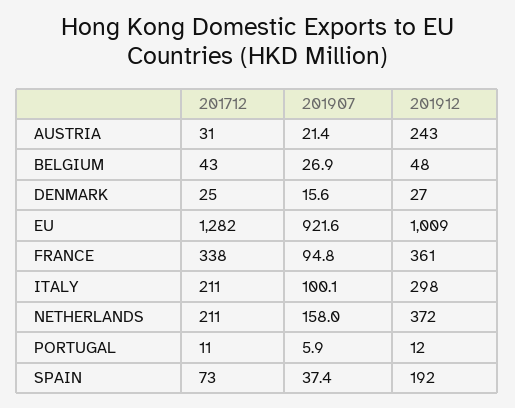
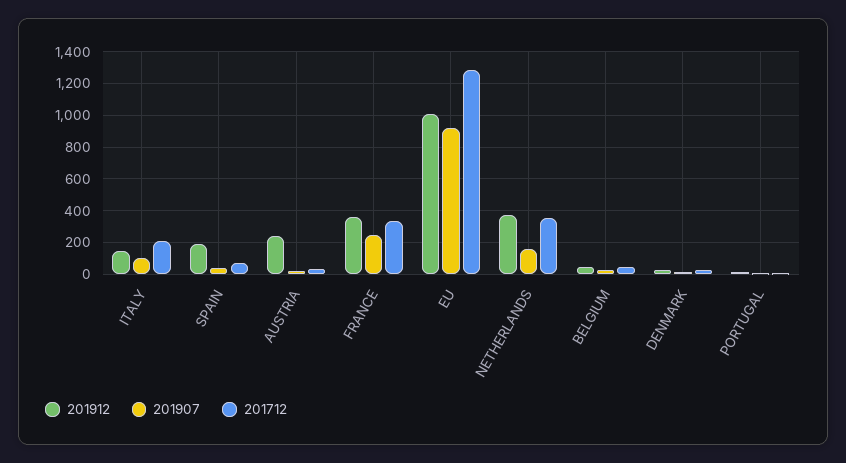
201907, FRANCE: 94.8 -> 250
201912, ITALY: 298 -> 150
201712, NETHERLANDS: 211 -> 350

